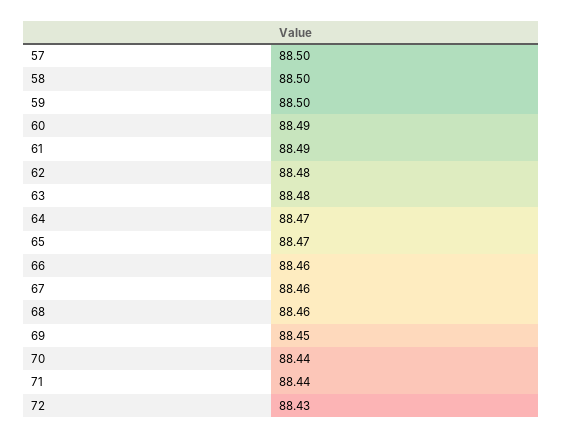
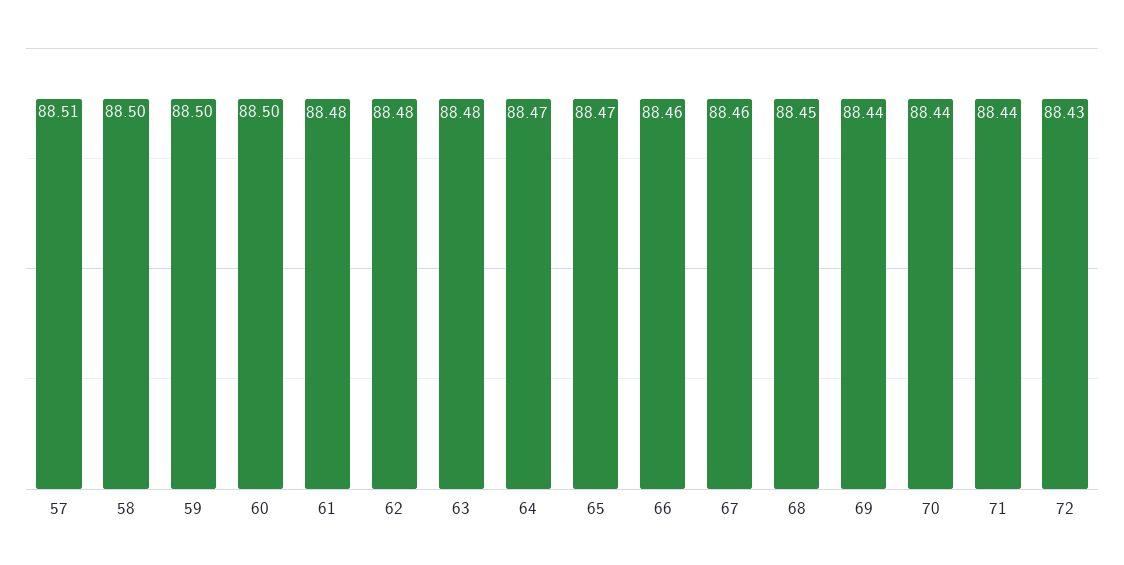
57: 88.5 -> 88.51
60: 88.49 -> 88.5
61: 88.49 -> 88.48
68: 88.46 -> 88.45
69: 88.45 -> 88.44

